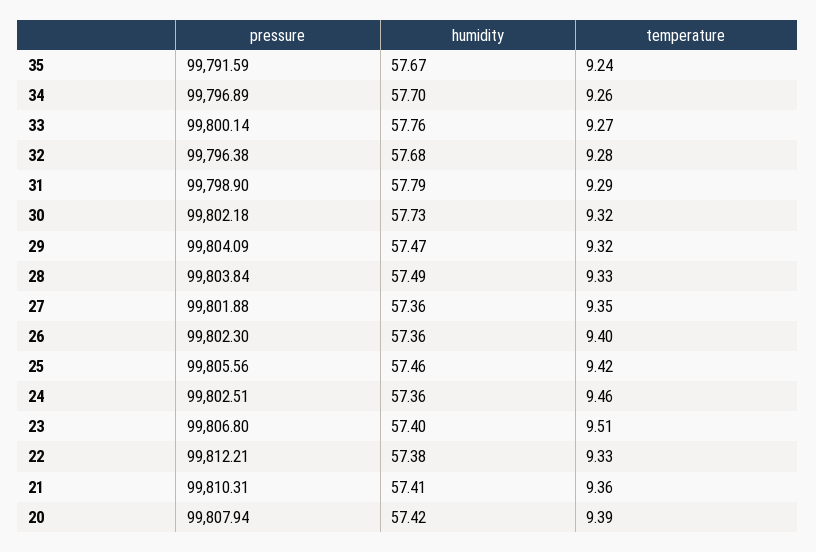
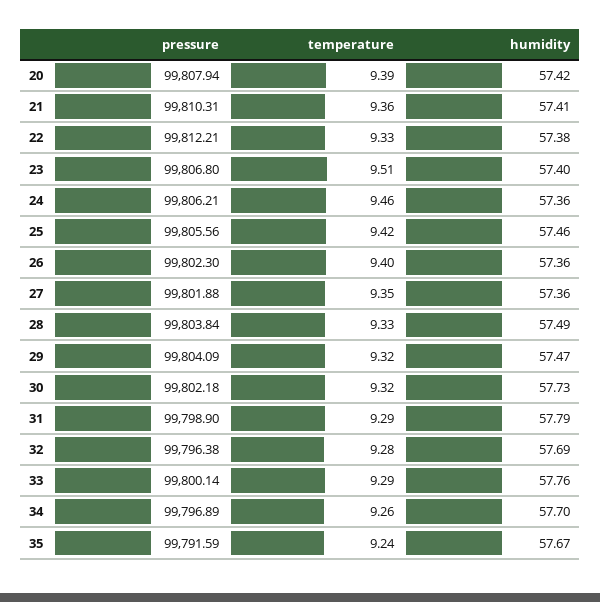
temperature, 33: 9.27 -> 9.29
humidity, 32: 57.68 -> 57.69
pressure, 24: 99802.51 -> 99806.21

